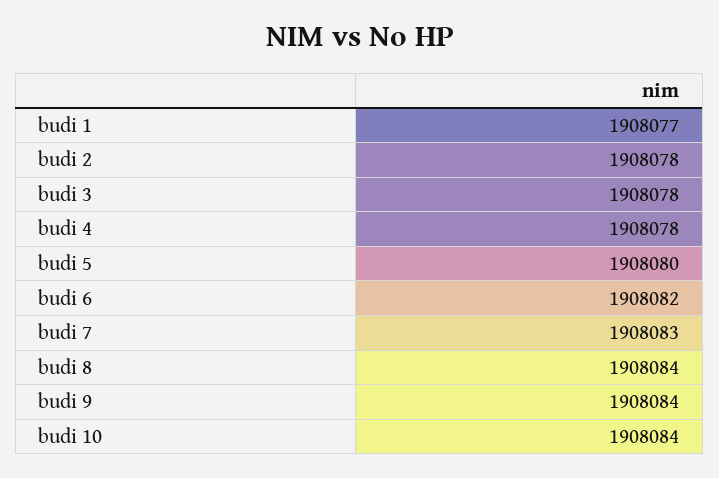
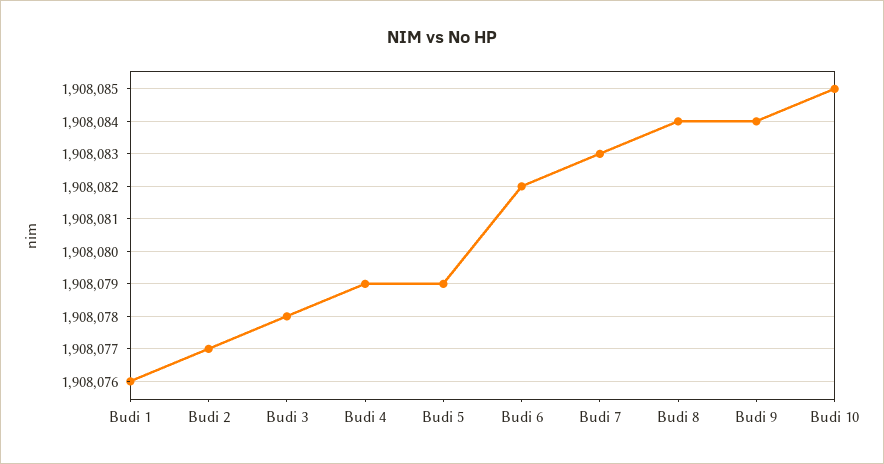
budi 1: 1908077 -> 1908076
budi 2: 1908078 -> 1908077
budi 4: 1908078 -> 1908079
budi 5: 1908080 -> 1908079
budi 10: 1908084 -> 1908085

